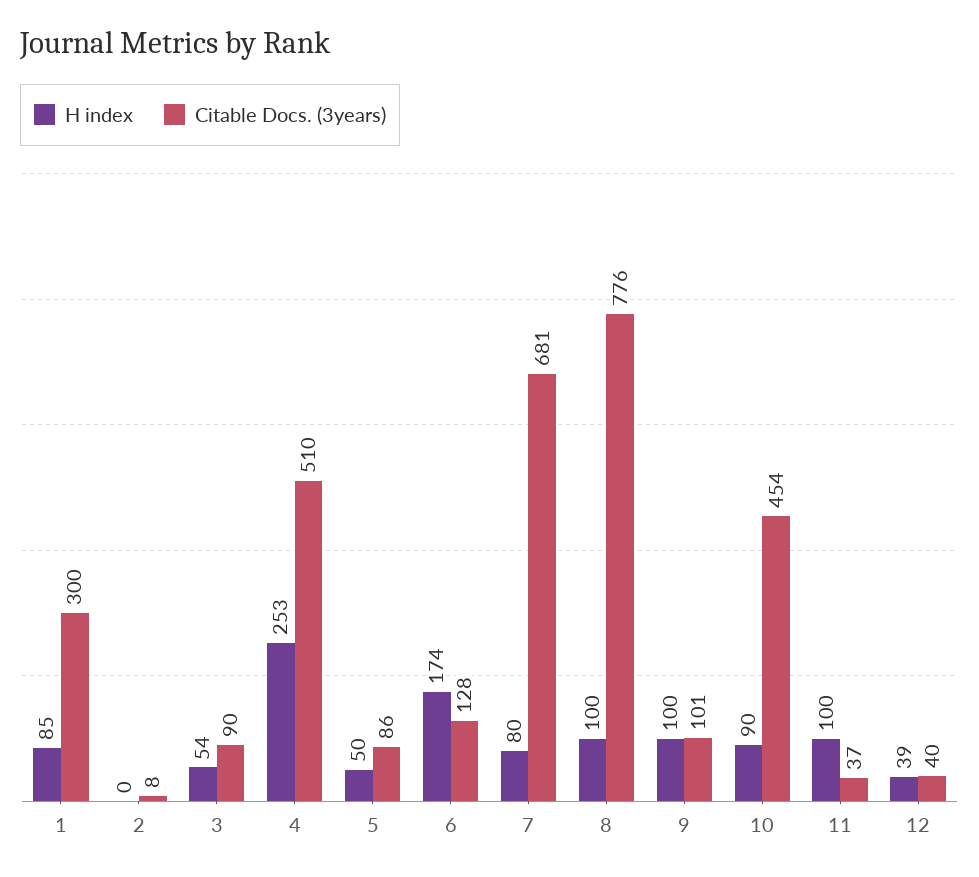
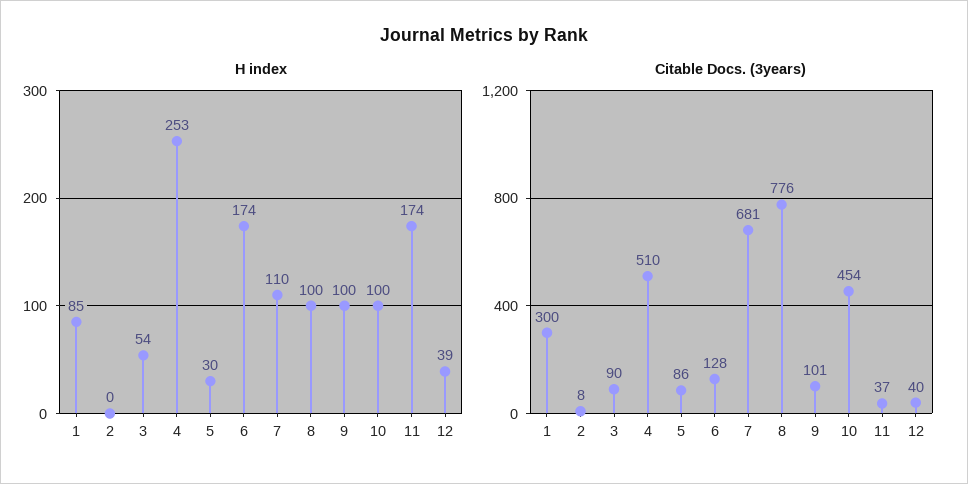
H index, 5: 50 -> 30
H index, 7: 80 -> 110
H index, 10: 90 -> 100
H index, 11: 100 -> 174

